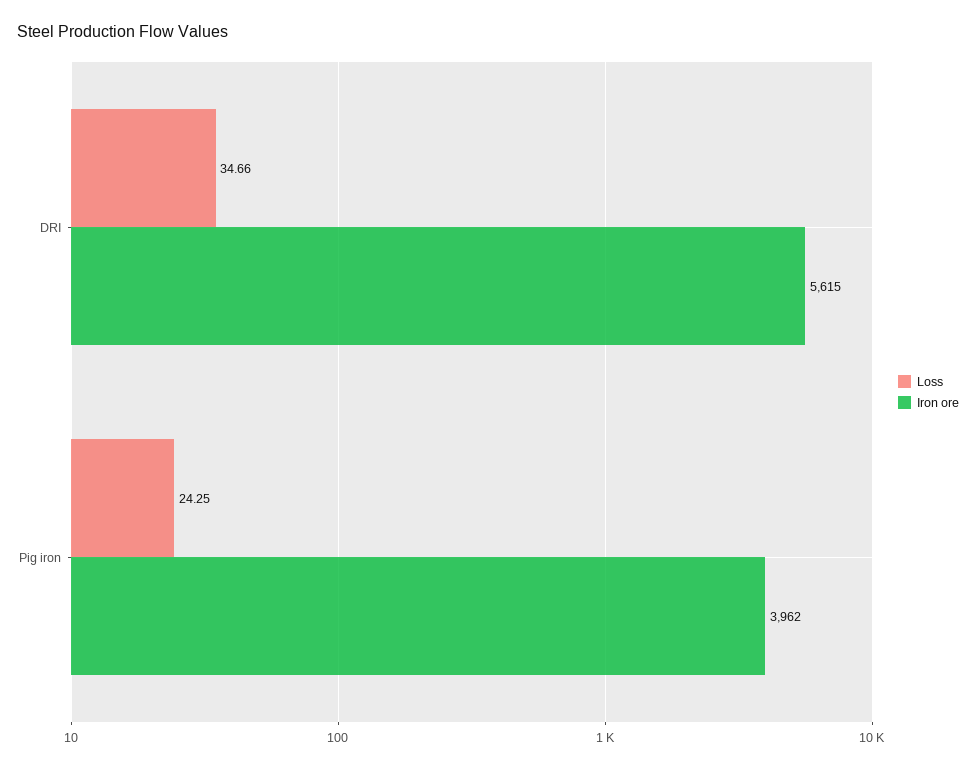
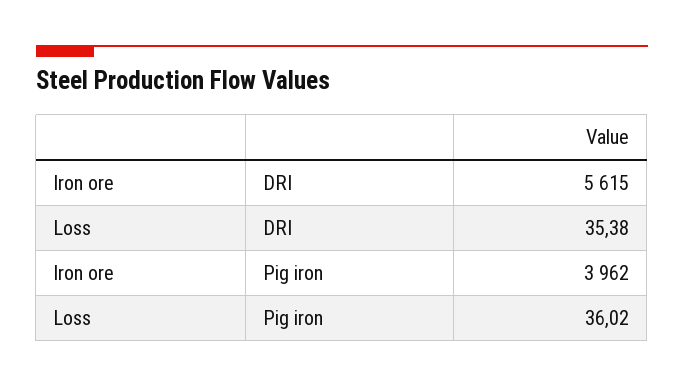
Loss, DRI: 34.66 -> 35.38
Loss, Pig iron: 24.25 -> 36.02

